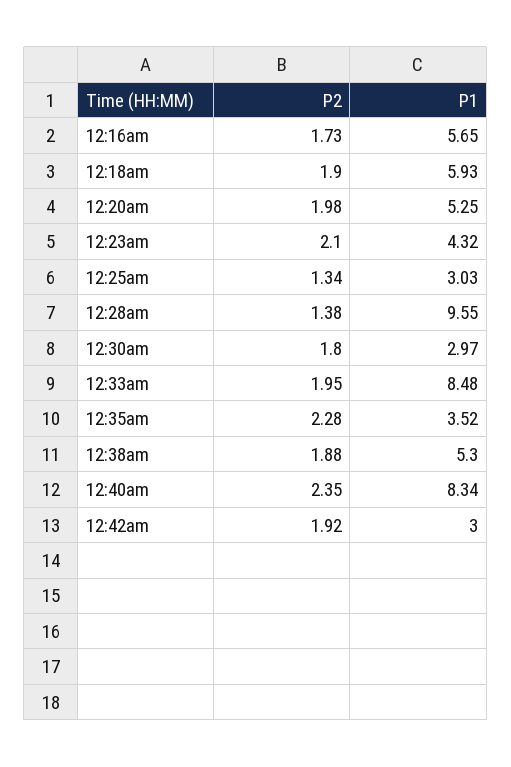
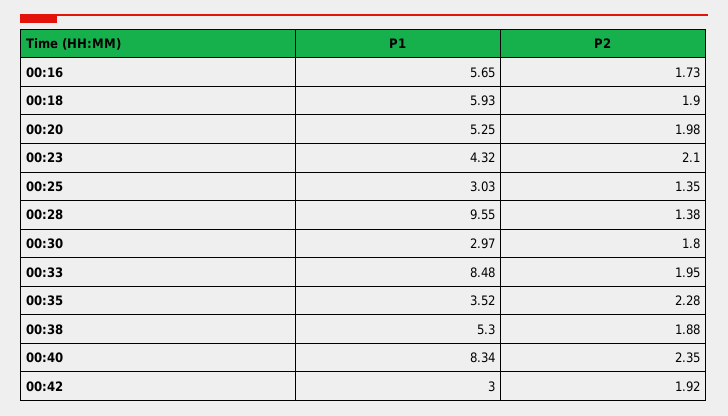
P2, 12:25am: 1.34 -> 1.35

